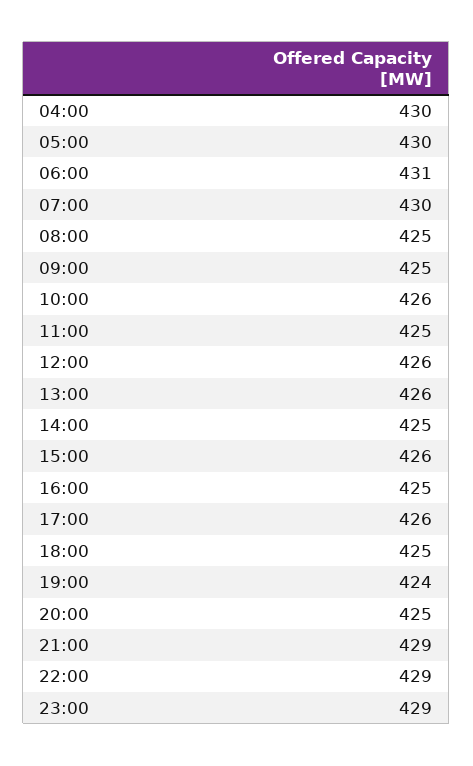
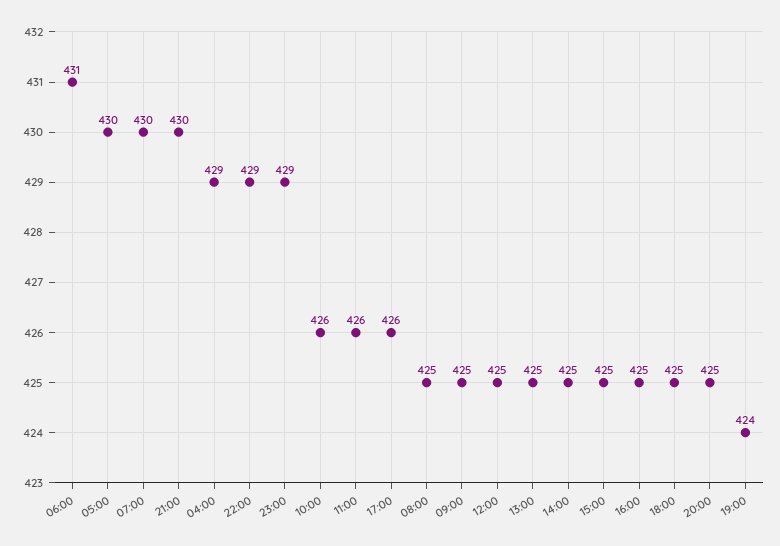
04:00: 430 -> 429
11:00: 425 -> 426
12:00: 426 -> 425
13:00: 426 -> 425
15:00: 426 -> 425
21:00: 429 -> 430

